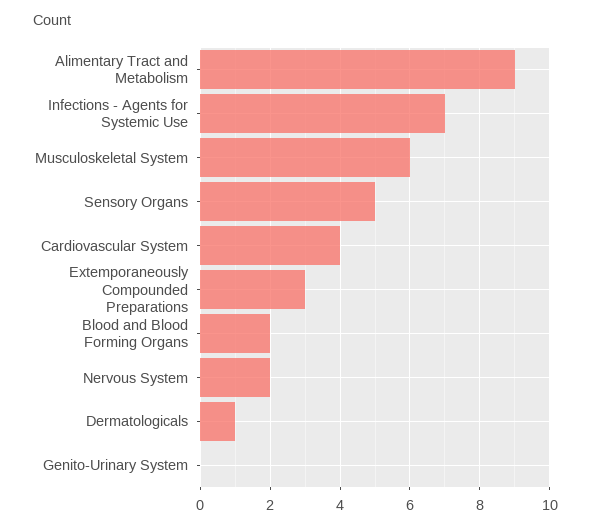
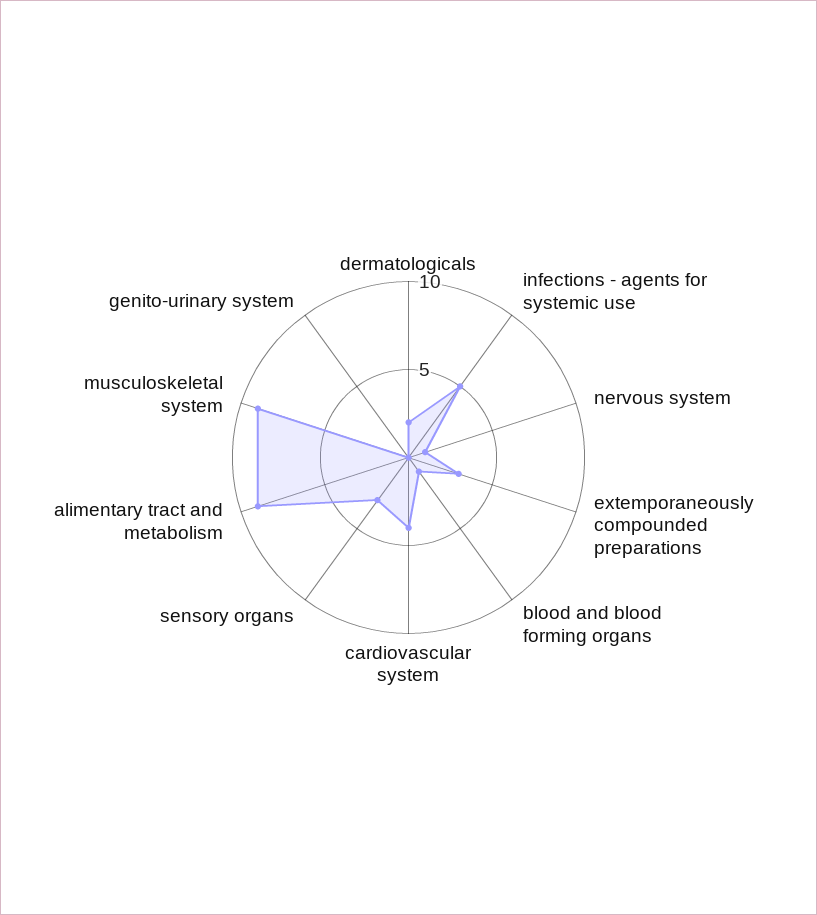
Infections - Agents for Systemic Use: 7 -> 5
Musculoskeletal System: 6 -> 9
Sensory Organs: 5 -> 3
Blood and Blood Forming Organs: 2 -> 1
Nervous System: 2 -> 1
Dermatologicals: 1 -> 2

